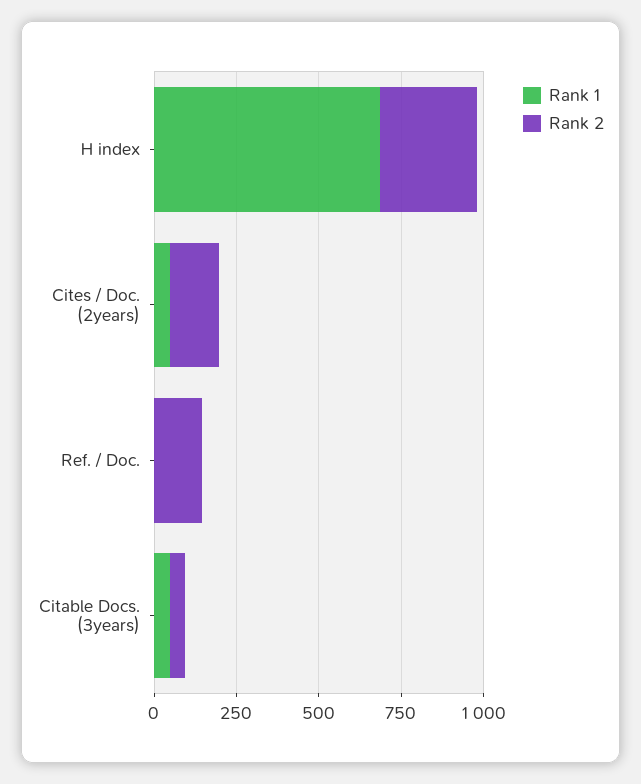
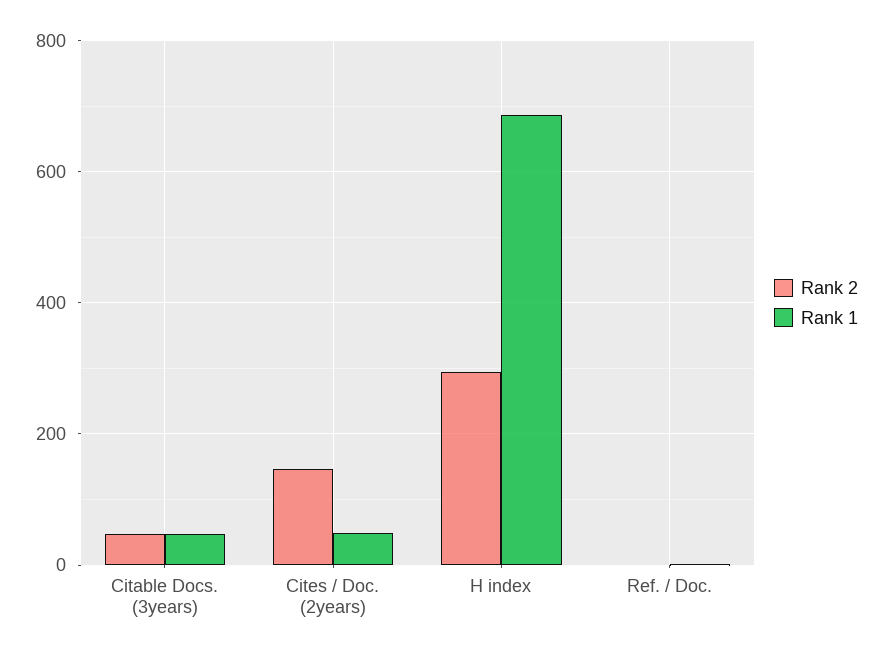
Rank 2, Ref. / Doc.: 150 -> 0

